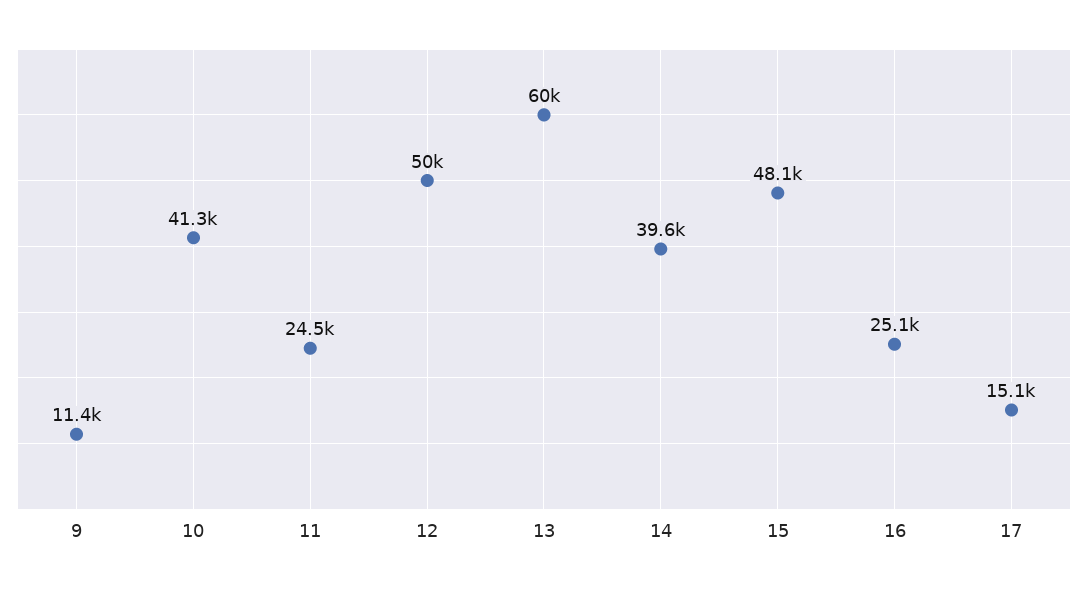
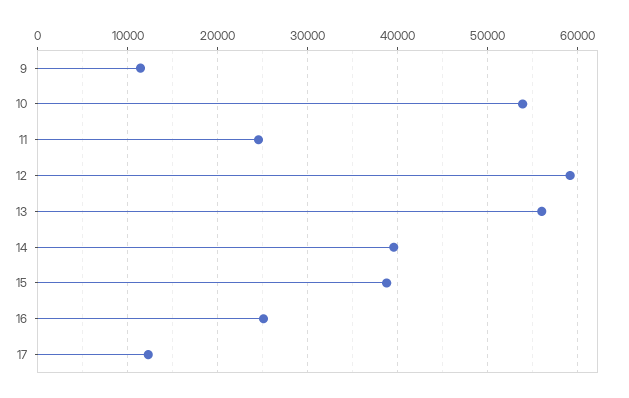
10: 41300 -> 54000
12: 50000 -> 59000
13: 60000 -> 56000
15: 48100 -> 39000
17: 15100 -> 12000

